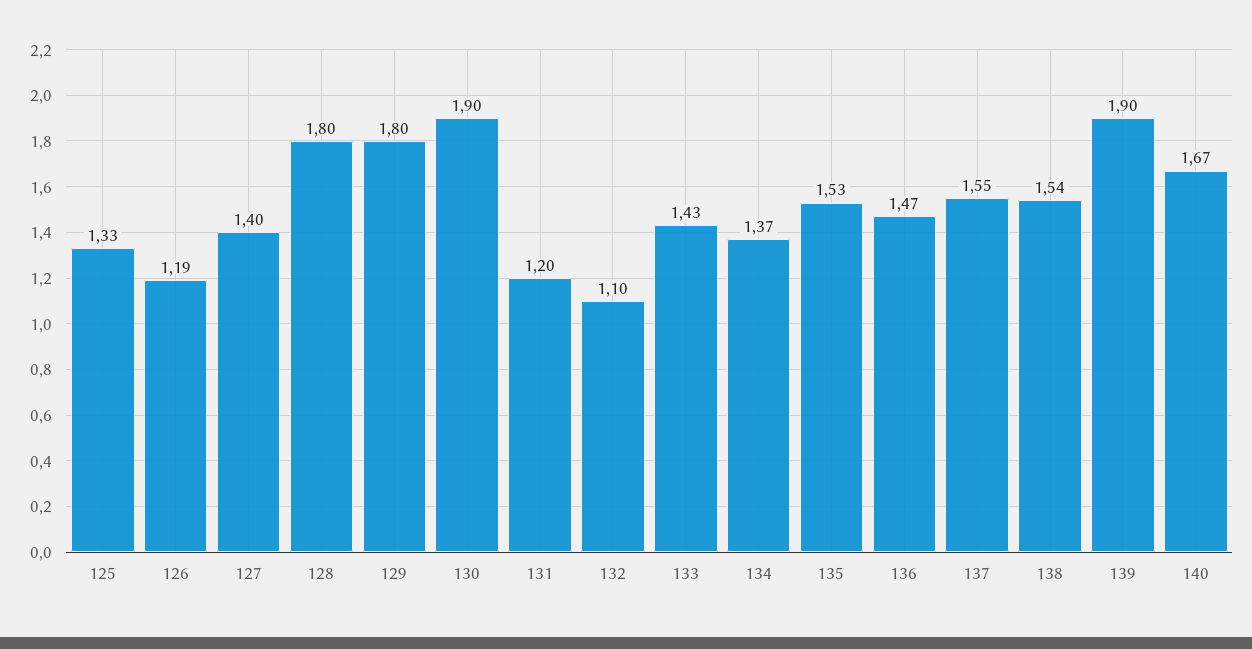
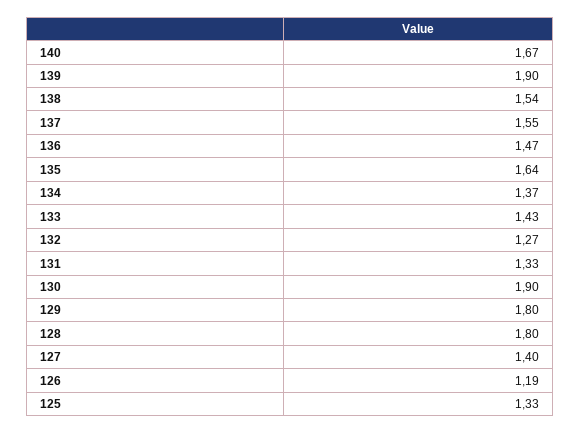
131: 1.2 -> 1.33
132: 1.1 -> 1.27
135: 1.53 -> 1.64

